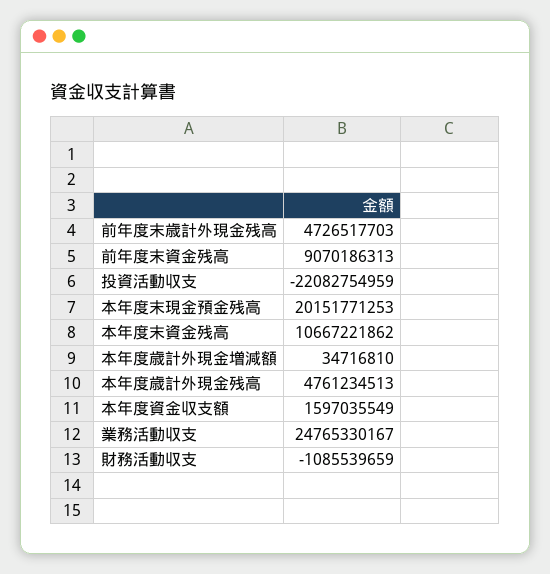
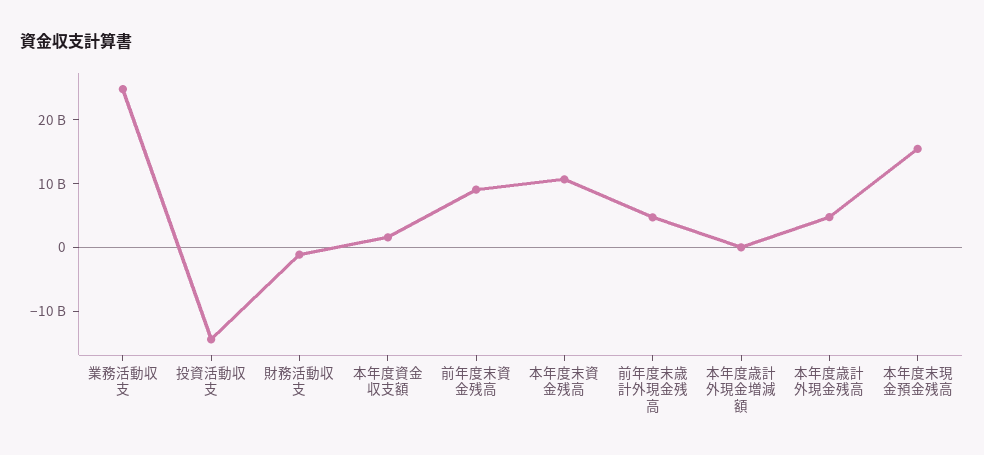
投資活動収支: -22082754959 -> -14000000000
本年度末現金預金残高: 20151771253 -> 16000000000

